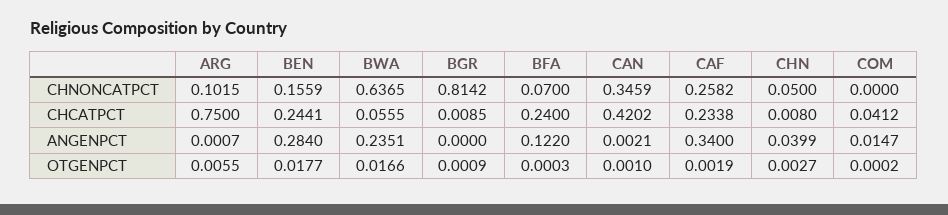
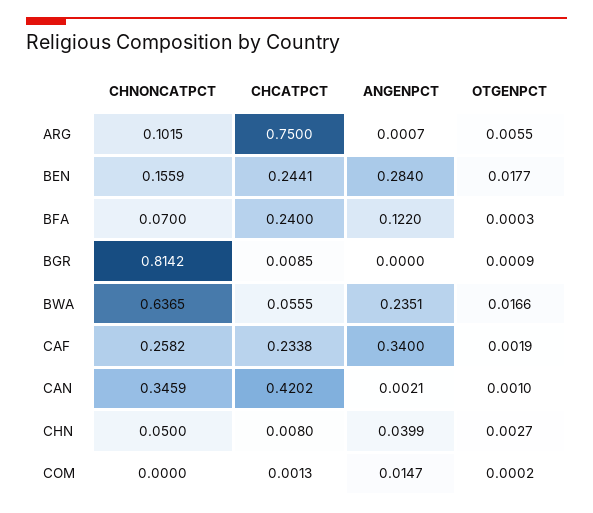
COM, CHCATPCT: 0.0412 -> 0.0013

